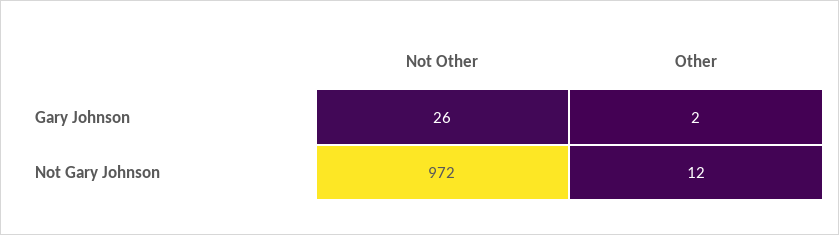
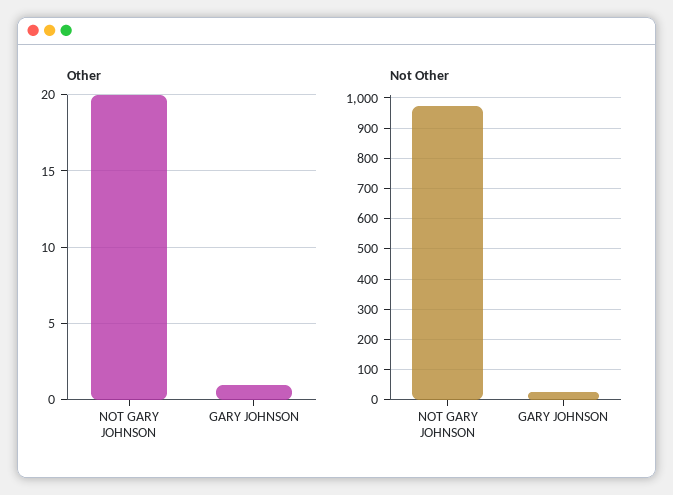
Other, Gary Johnson: 2 -> 1
Other, Not Gary Johnson: 12 -> 20

